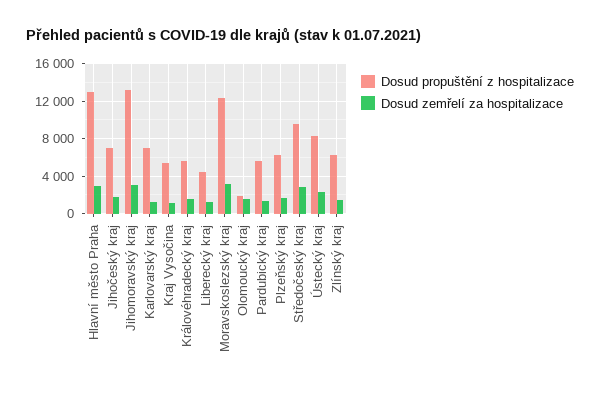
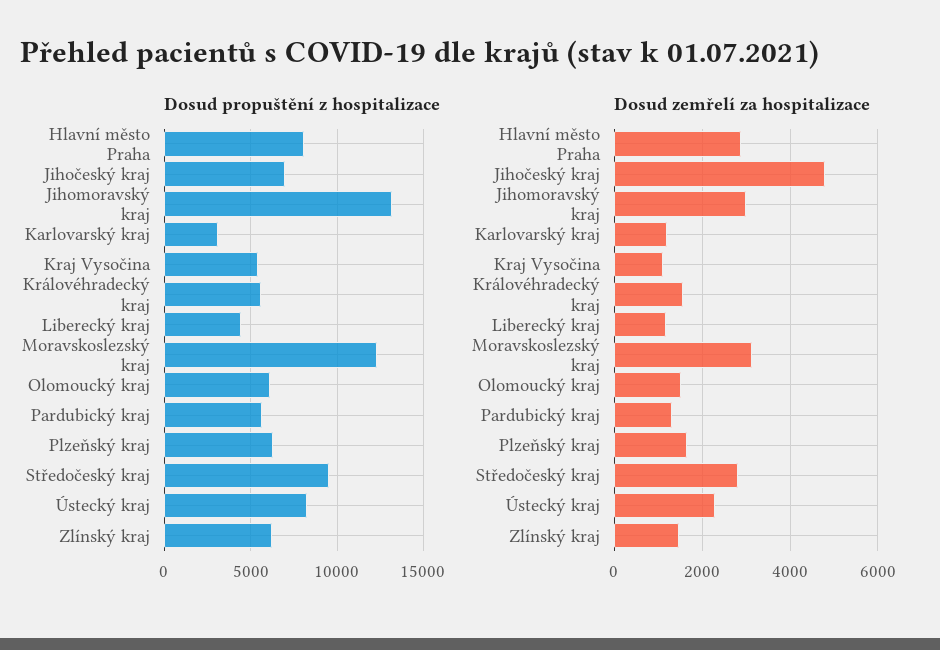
Dosud propuštění z hospitalizace, Hlavní město Praha: 13000 -> 8000
Dosud zemřelí za hospitalizace, Jihočeský kraj: 2000 -> 4800
Dosud propuštění z hospitalizace, Karlovarský kraj: 7000 -> 3000
Dosud propuštění z hospitalizace, Olomoucký kraj: 2000 -> 6000

